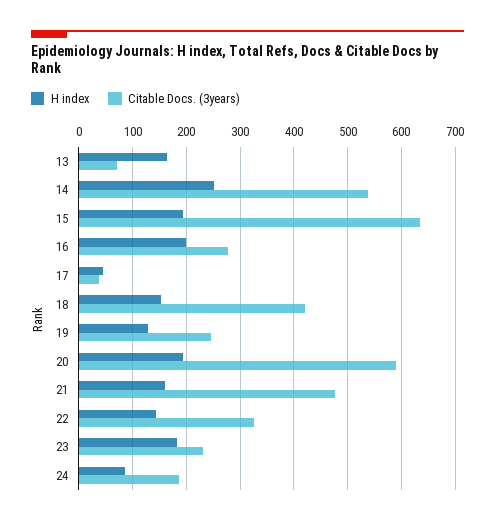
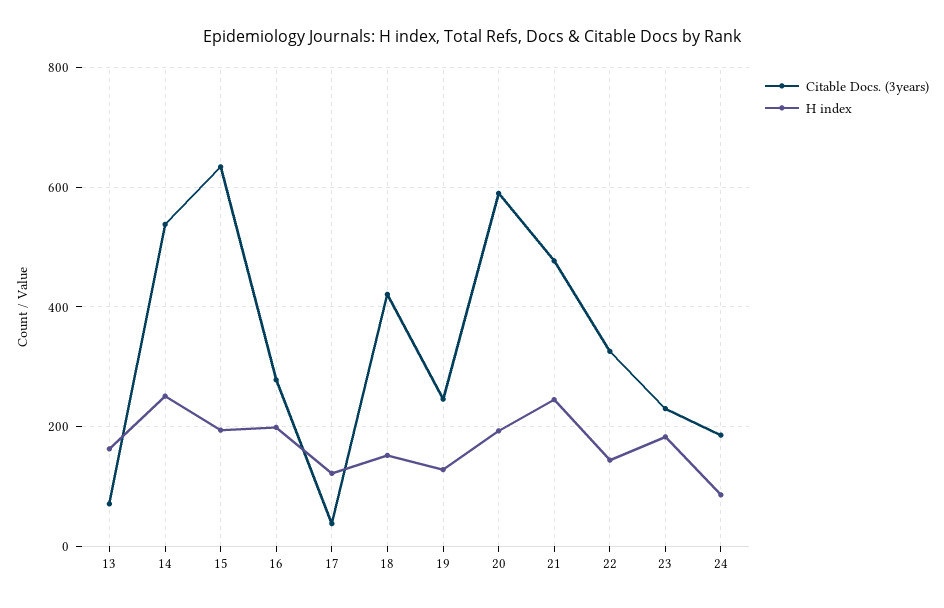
H index, 17: 40 -> 120
H index, 21: 160 -> 240

